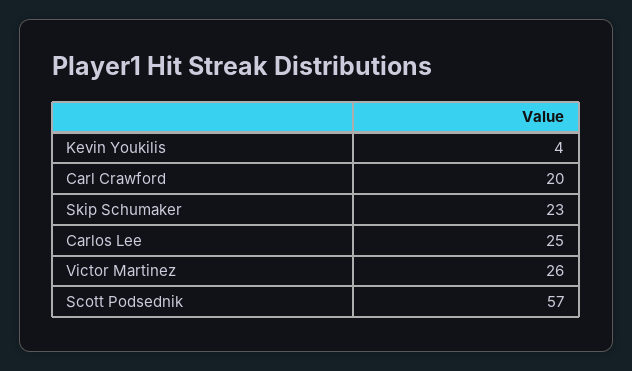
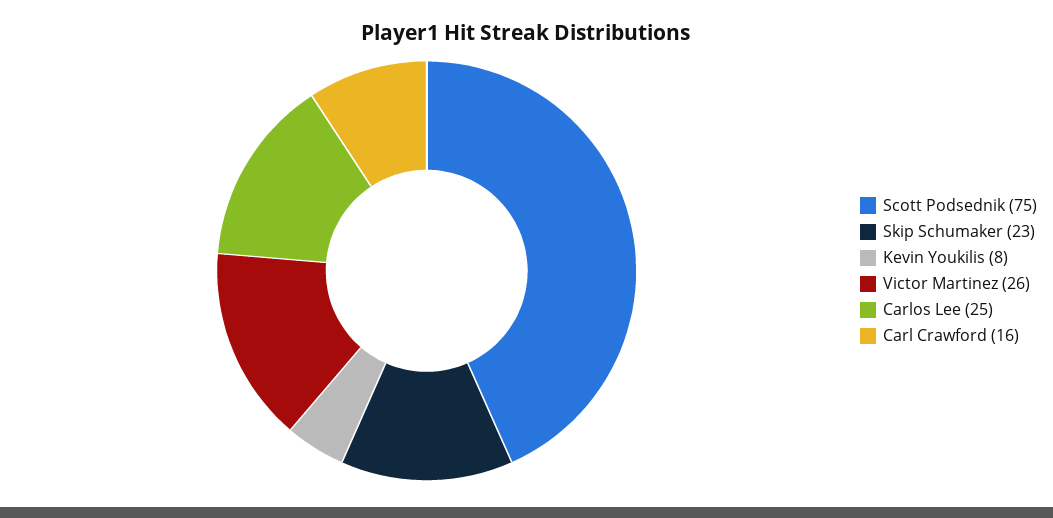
Kevin Youkilis: 4 -> 8
Carl Crawford: 20 -> 16
Scott Podsednik: 57 -> 75

